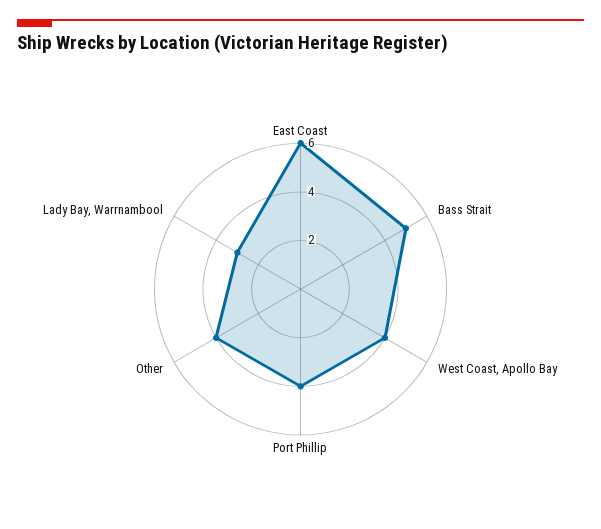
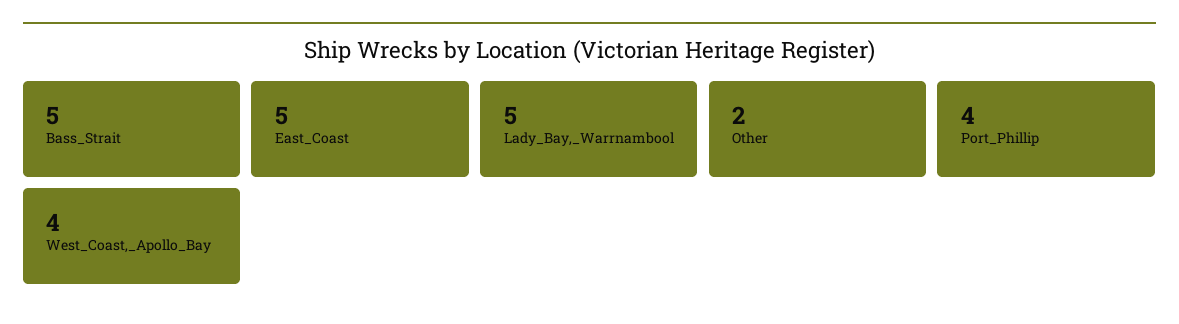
East Coast: 6 -> 5
Other: 4 -> 2
Lady Bay, Warrnambool: 3 -> 5

